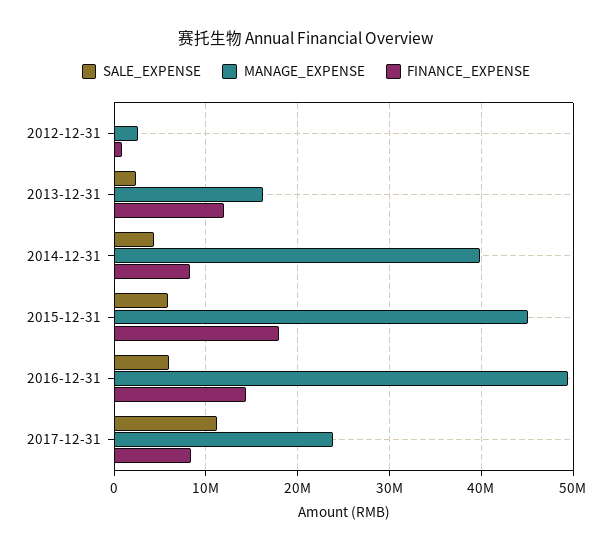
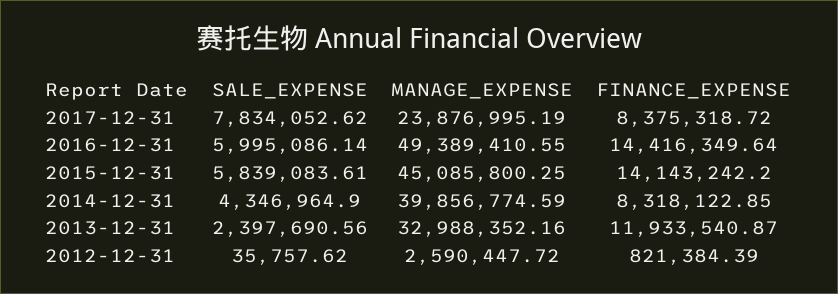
MANAGE_EXPENSE, 2013-12-31: 16000000 -> 32988352.16
FINANCE_EXPENSE, 2015-12-31: 18000000 -> 14143242.2
SALE_EXPENSE, 2017-12-31: 11000000 -> 7834052.62

